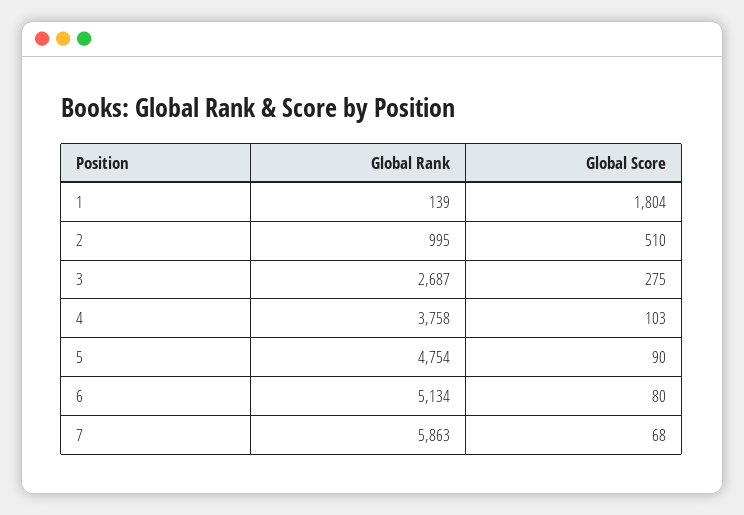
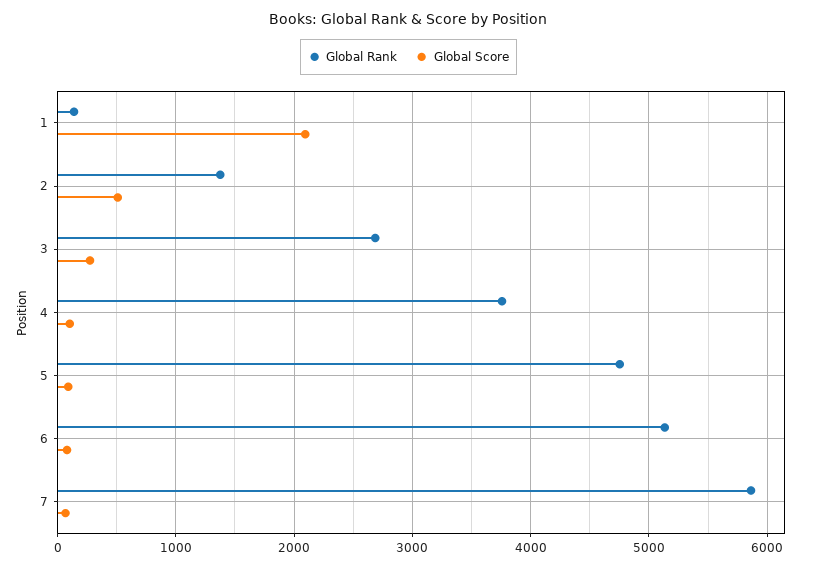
Global Score, 1: 1804 -> 2100
Global Rank, 2: 995 -> 1400

